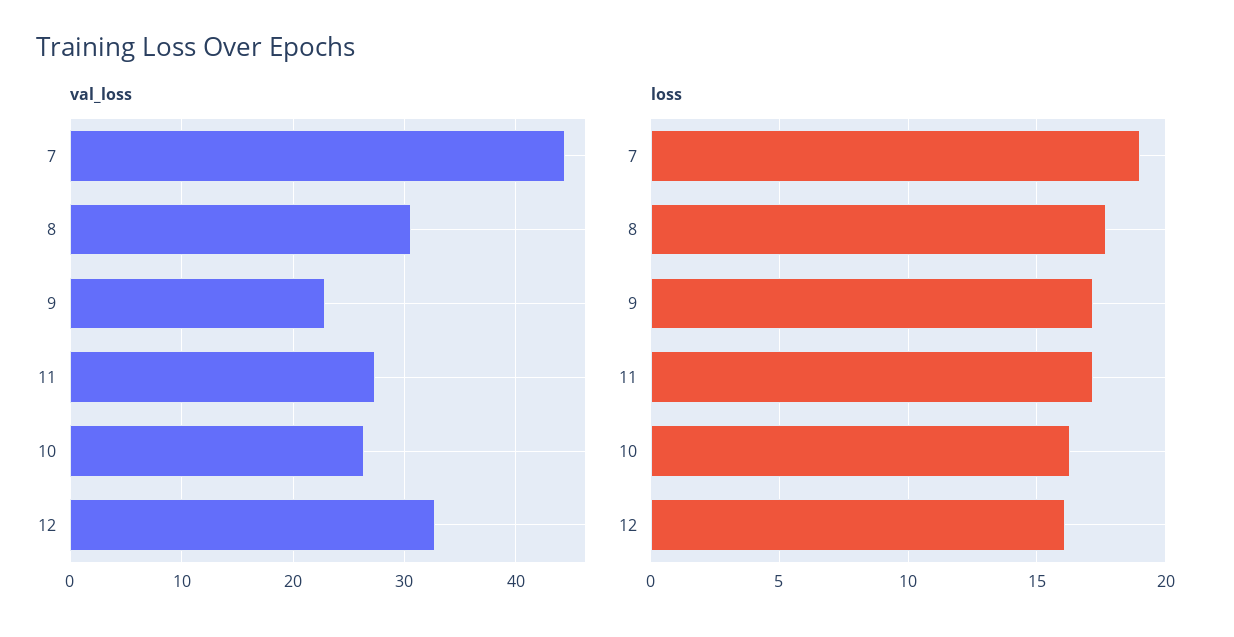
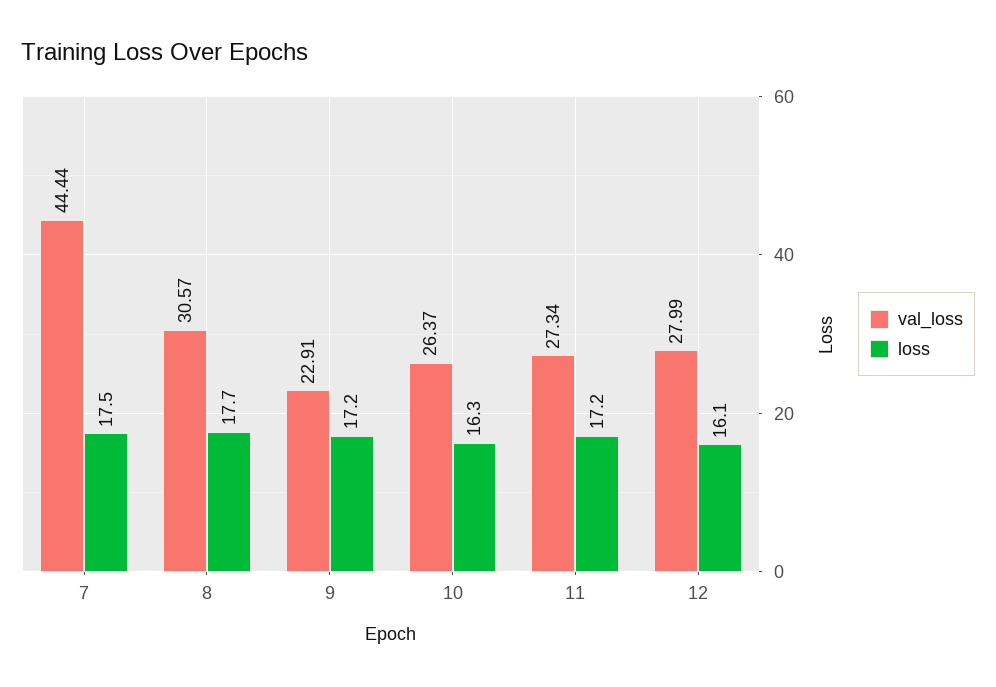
val_loss, 12: 33 -> 27.99
loss, 7: 19 -> 17.5

